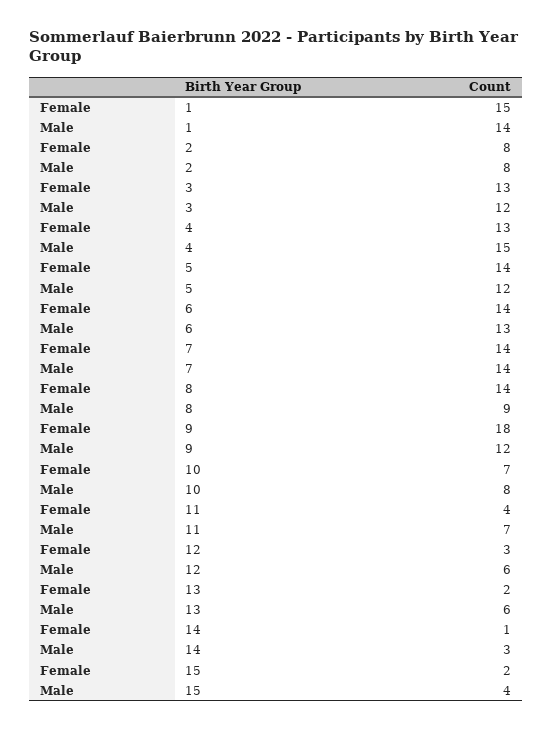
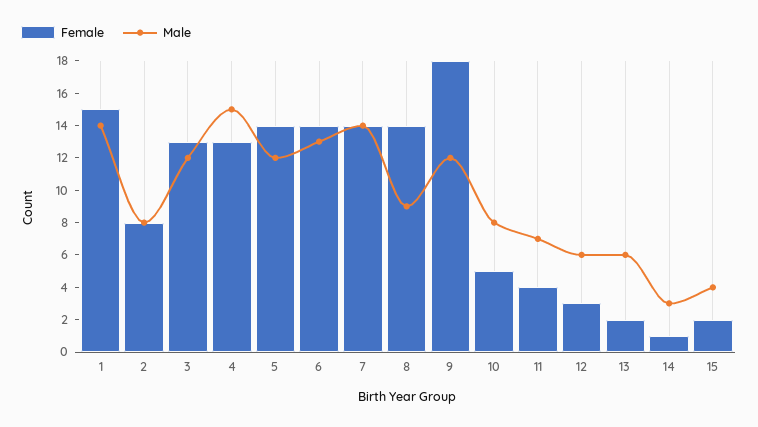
Female, 10: 7 -> 5

